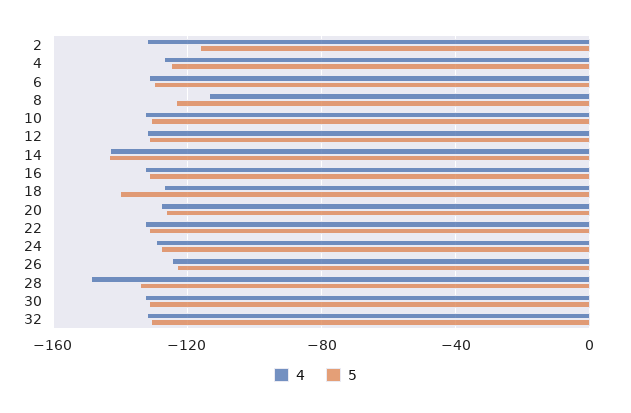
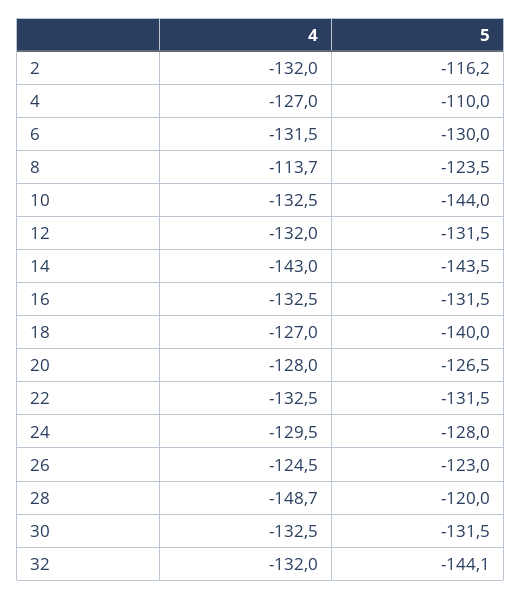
5, 4: -125 -> -110
5, 10: -130 -> -144
5, 28: -135 -> -120
5, 32: -130 -> -144.1

